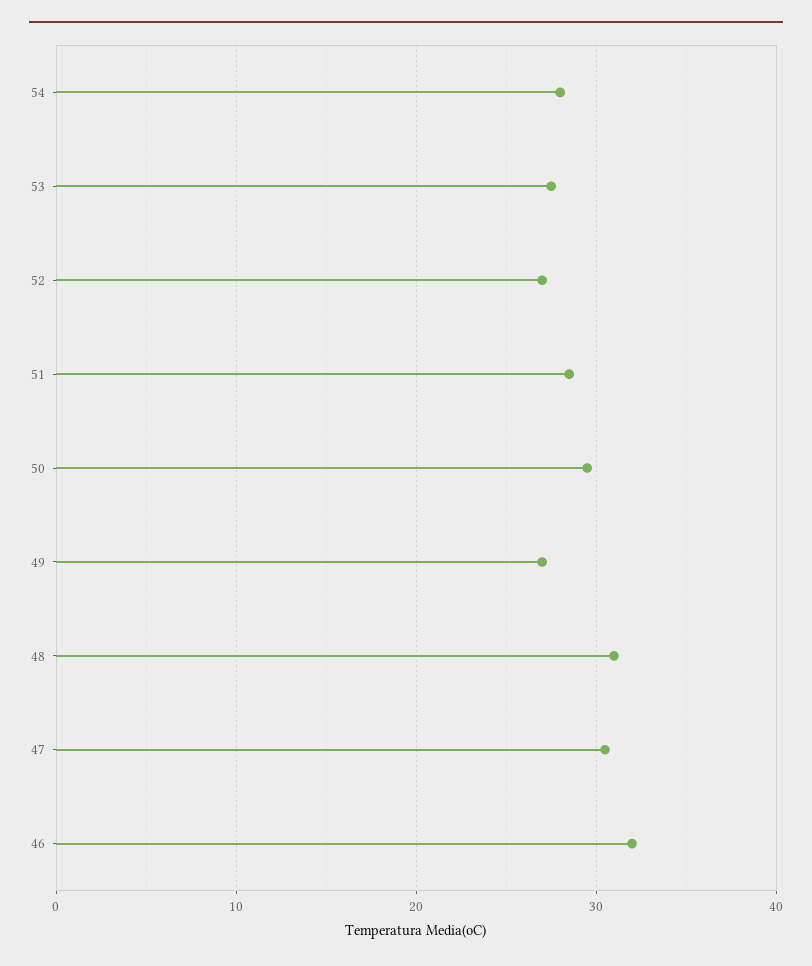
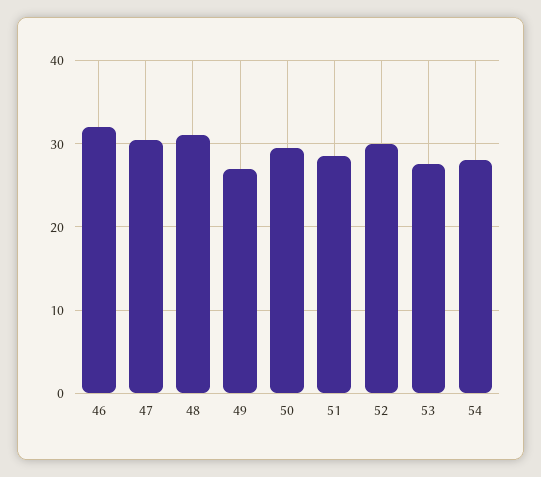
52: 27 -> 30

